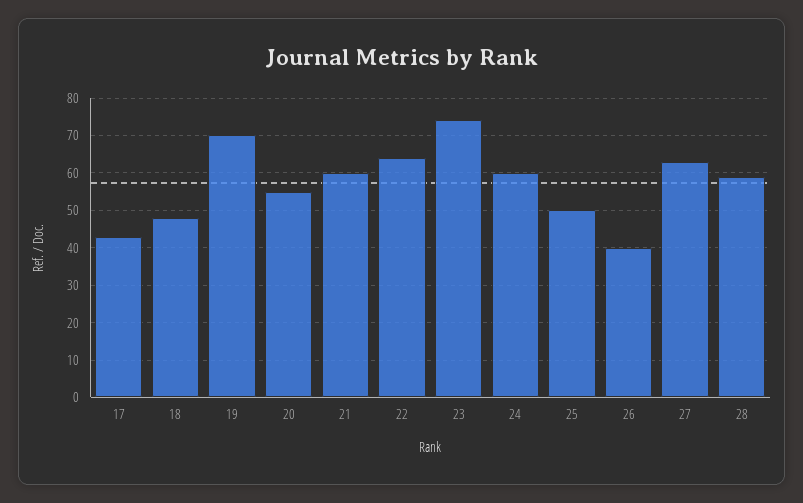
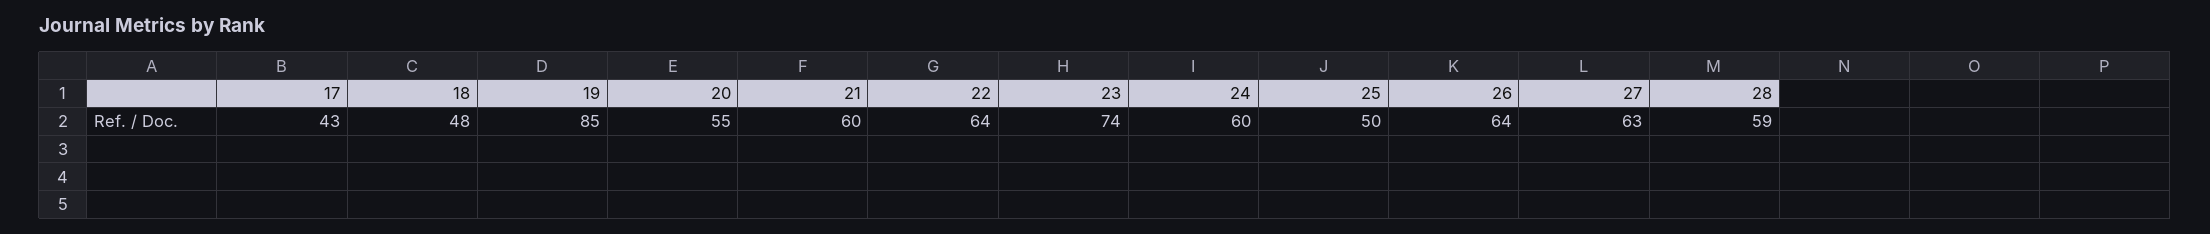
19: 70 -> 85
26: 40 -> 64

